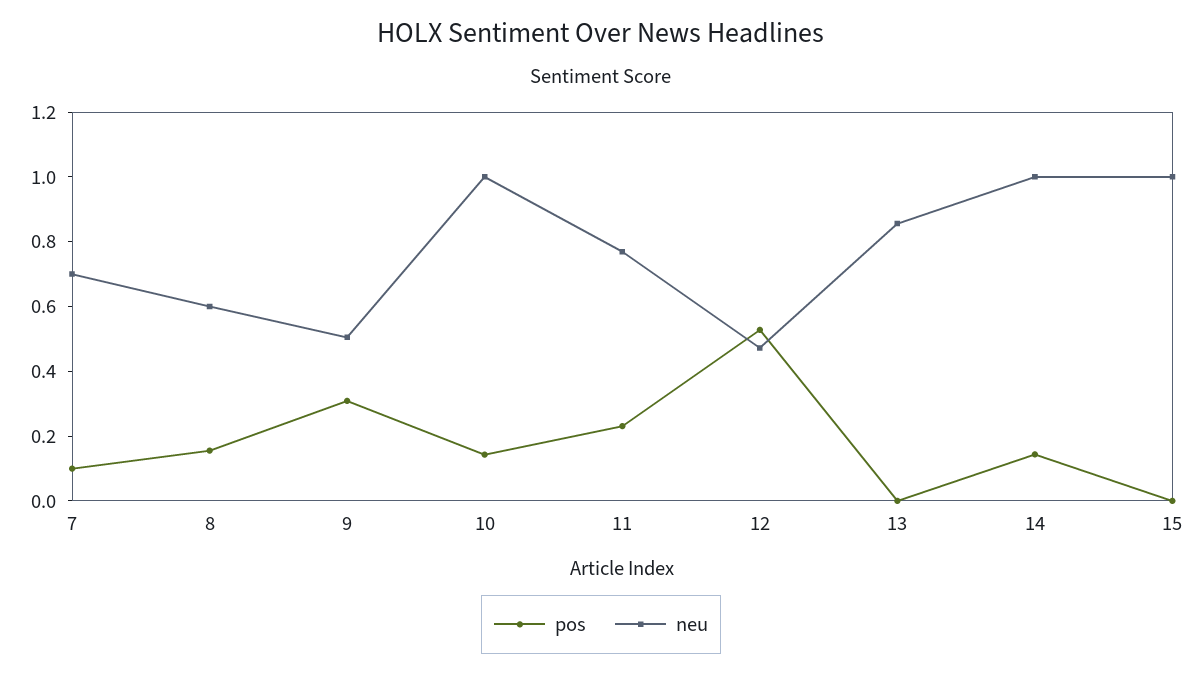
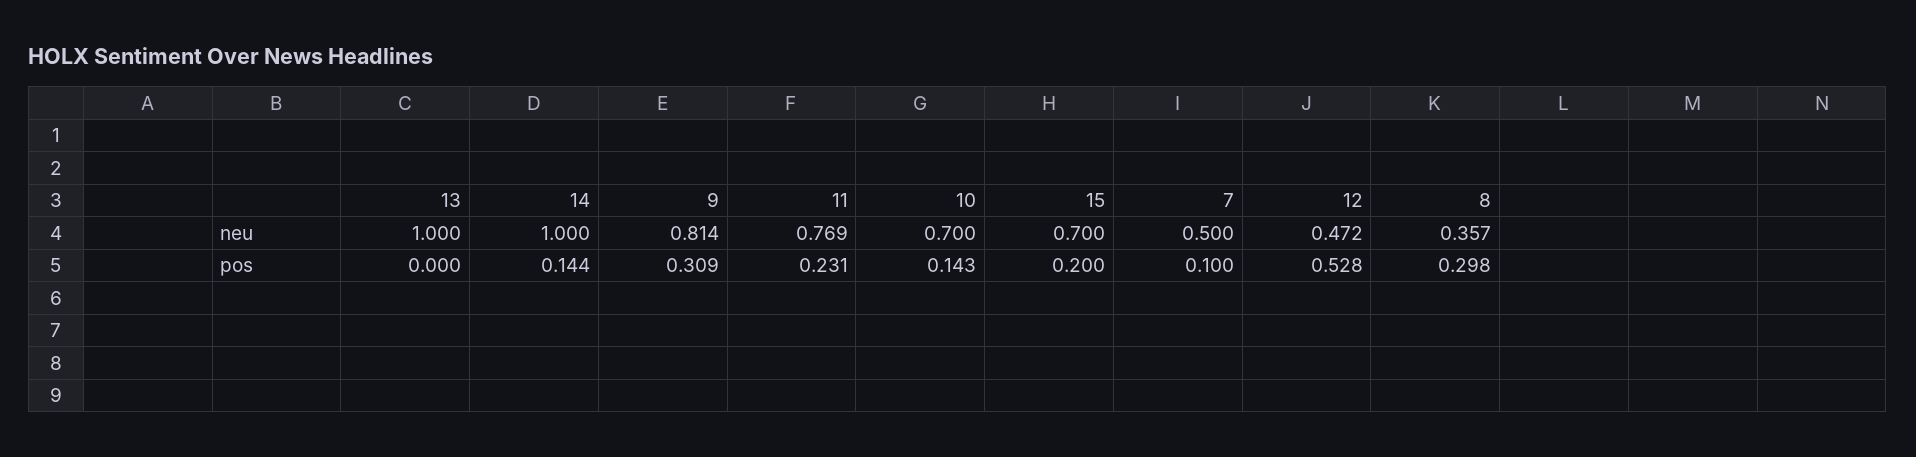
neu, 7: 0.7 -> 0.5
pos, 8: 0.15 -> 0.298
neu, 8: 0.6 -> 0.357
neu, 9: 0.5 -> 0.814
neu, 10: 1 -> 0.7
neu, 13: 0.85 -> 1
pos, 15: 0 -> 0.2
neu, 15: 1 -> 0.7

